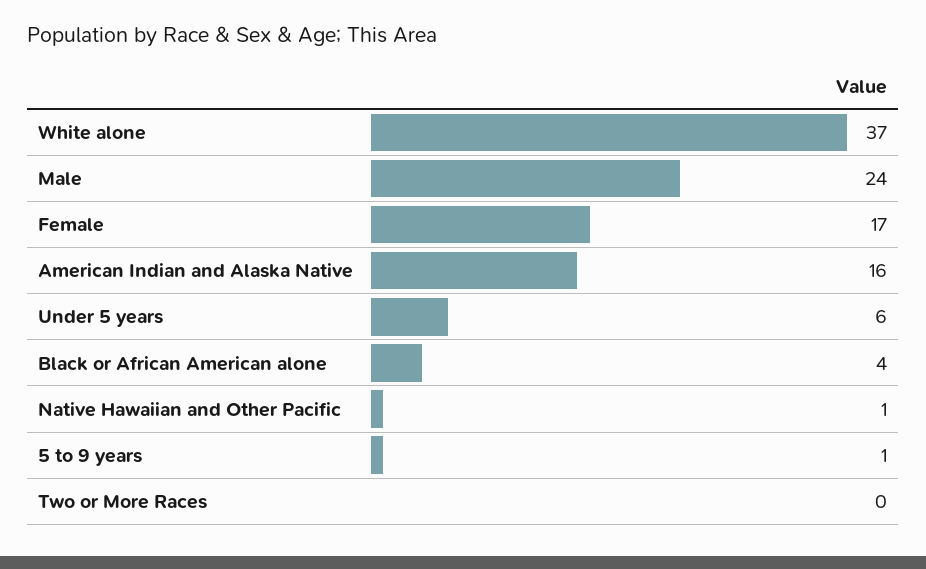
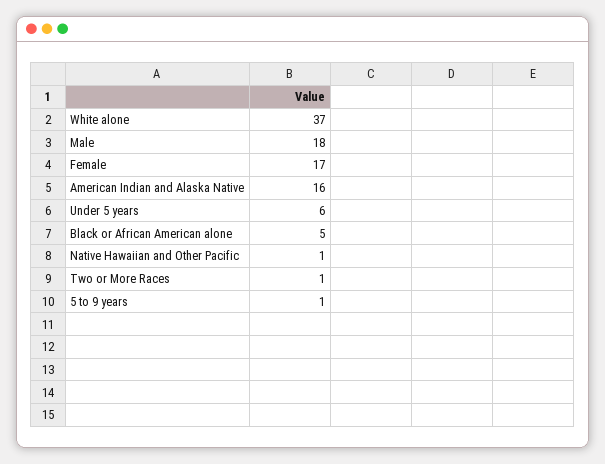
Male: 24 -> 18
Black or African American alone: 4 -> 5
Two or More Races: 0 -> 1

